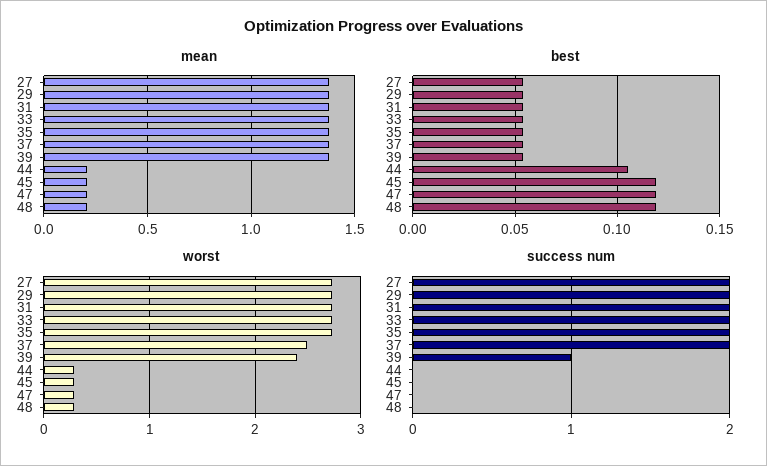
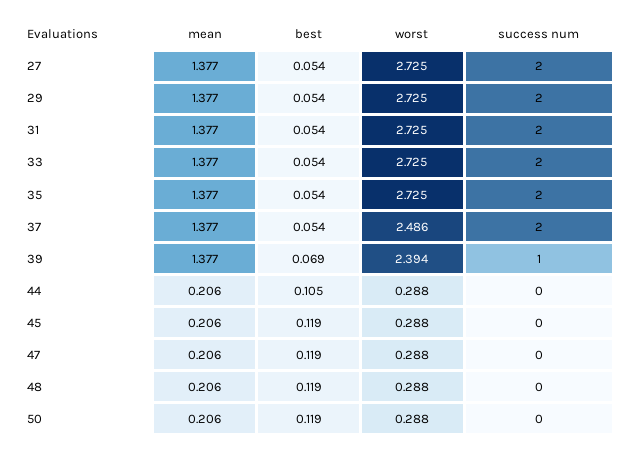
best, 39: 0.055 -> 0.069
mean, 50: none -> 0.206
best, 50: none -> 0.119
worst, 50: none -> 0.288
success num, 50: none -> 0

